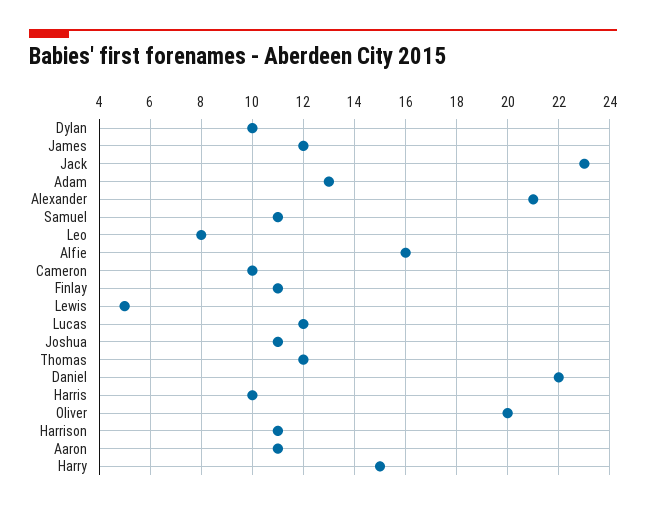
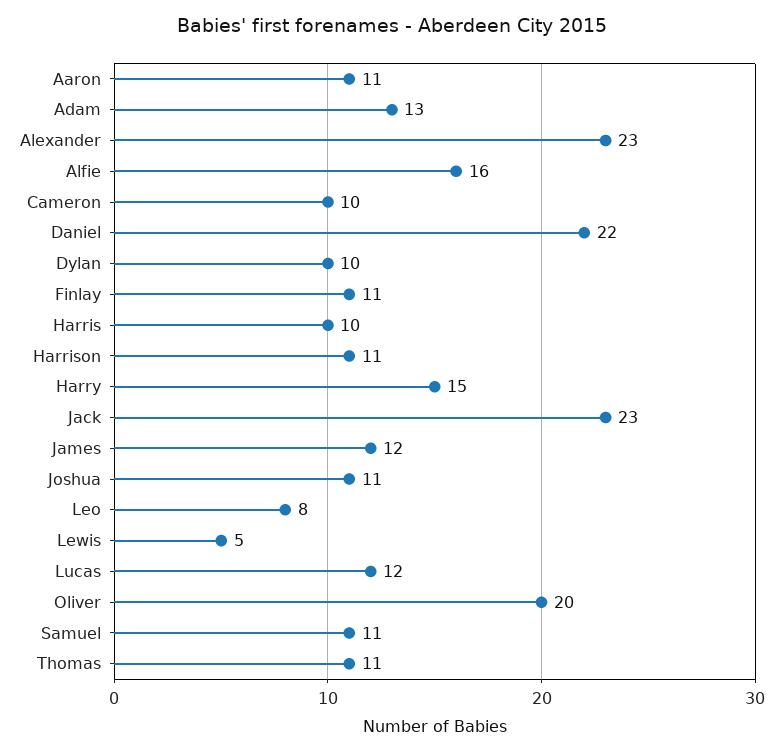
Alexander: 21 -> 23
Thomas: 12 -> 11

